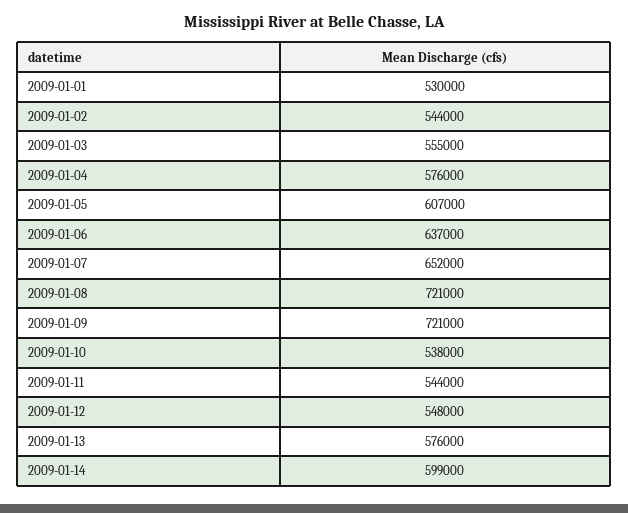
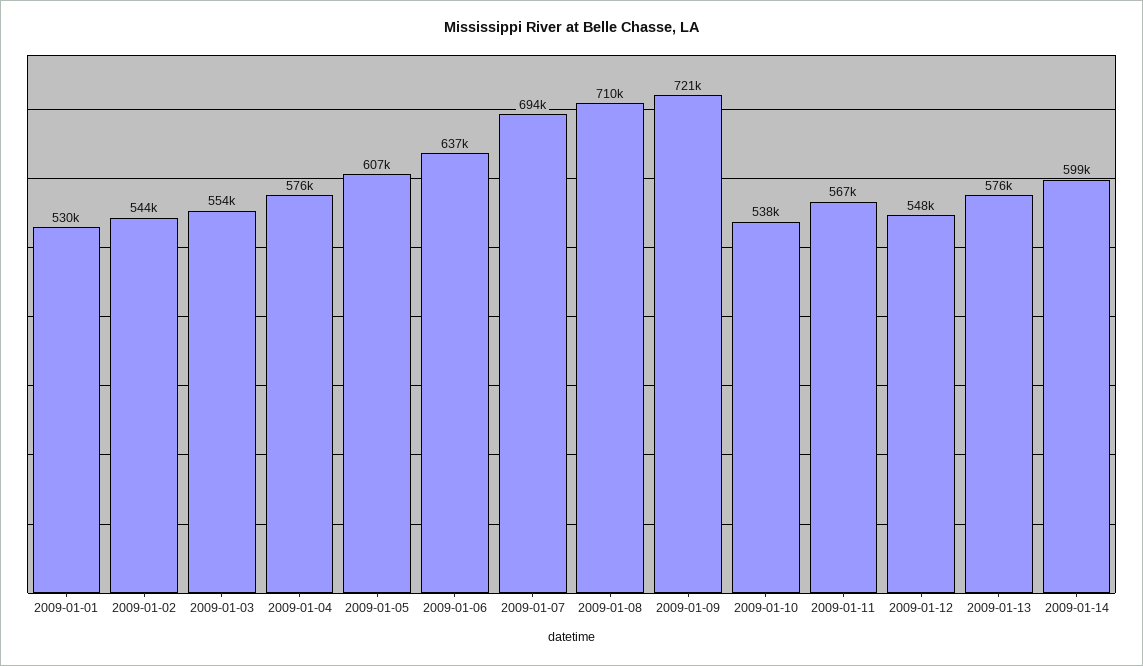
2009-01-03: 555000 -> 554000
2009-01-07: 652000 -> 694000
2009-01-08: 721000 -> 710000
2009-01-11: 544000 -> 567000

